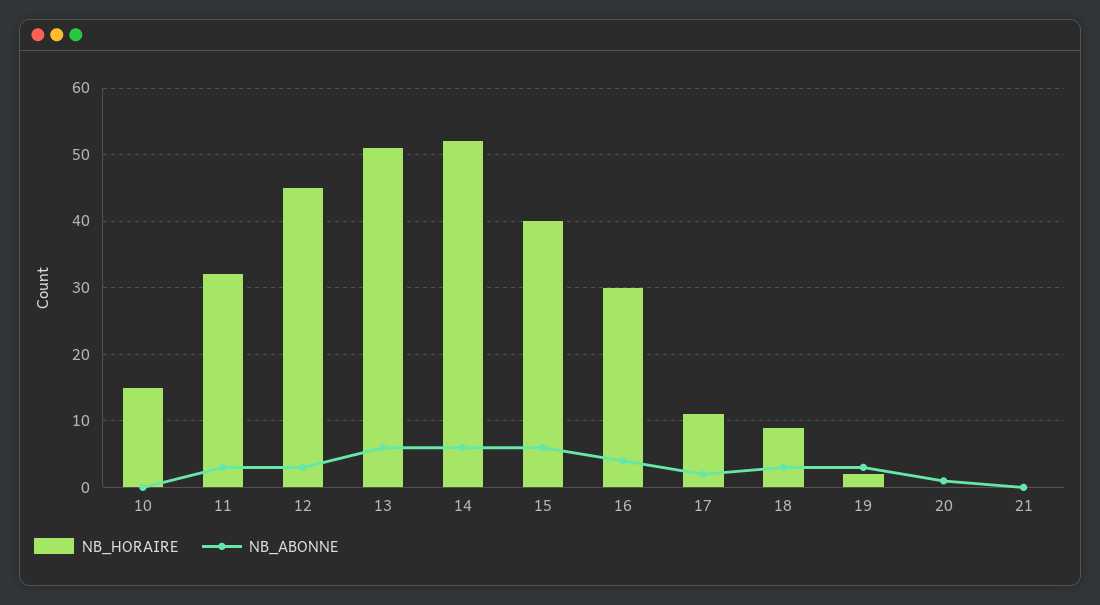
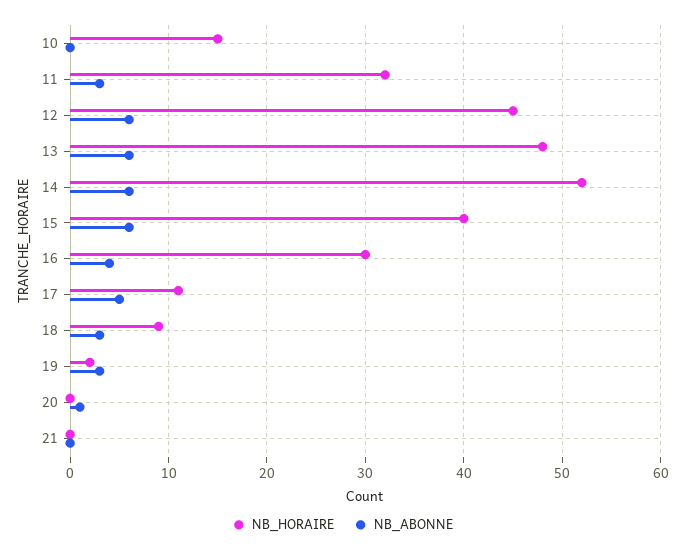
NB_ABONNE, 12: 3 -> 6
NB_HORAIRE, 13: 51 -> 48
NB_ABONNE, 17: 2 -> 5

